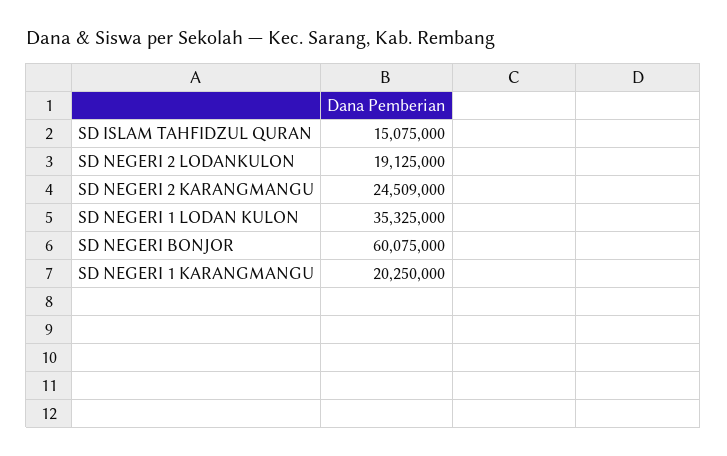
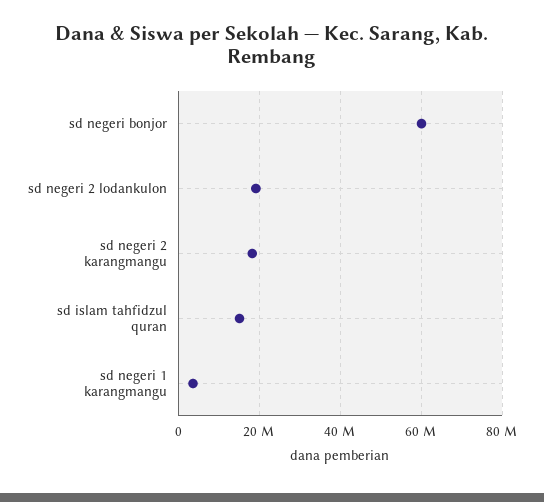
SD NEGERI 2 KARANGMANGU: 24509000 -> 18000000
SD NEGERI 1 LODAN KULON: 35325000 -> none
SD NEGERI 1 KARANGMANGU: 20250000 -> 4000000

